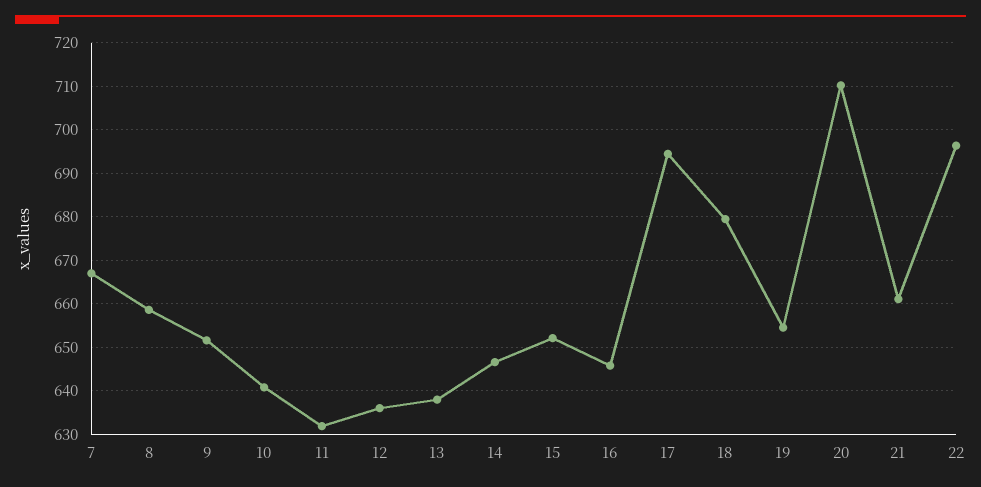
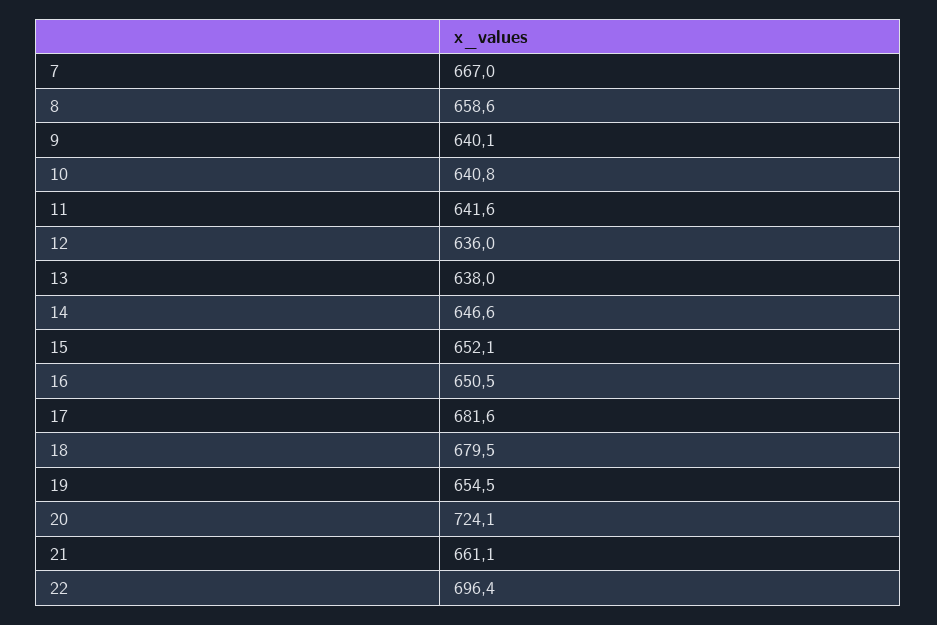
9: 652 -> 640.1
11: 632 -> 641.6
16: 646 -> 650.5
17: 694 -> 681.6
20: 710 -> 724.1

